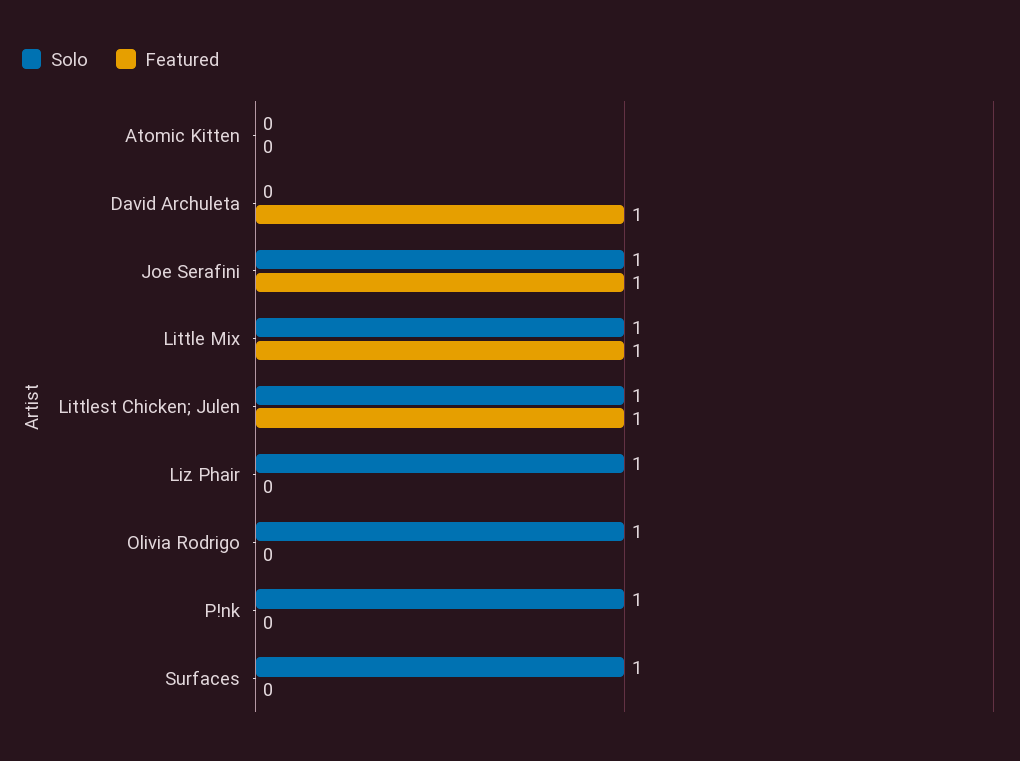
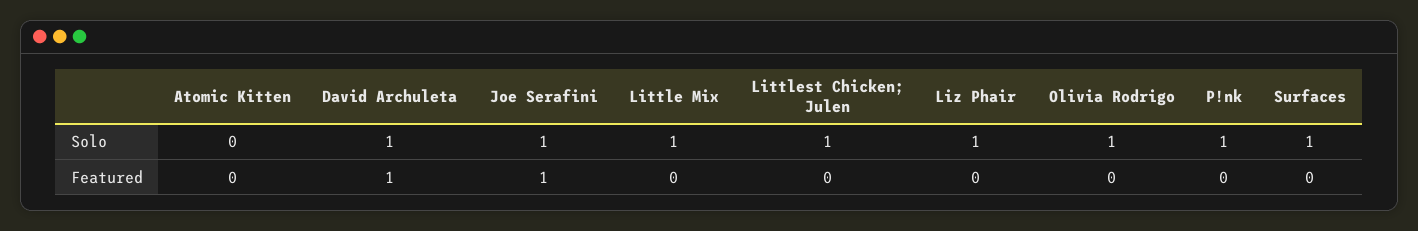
Solo, David Archuleta: 0 -> 1
Featured, Little Mix: 1 -> 0
Featured, Littlest Chicken; Julen: 1 -> 0

